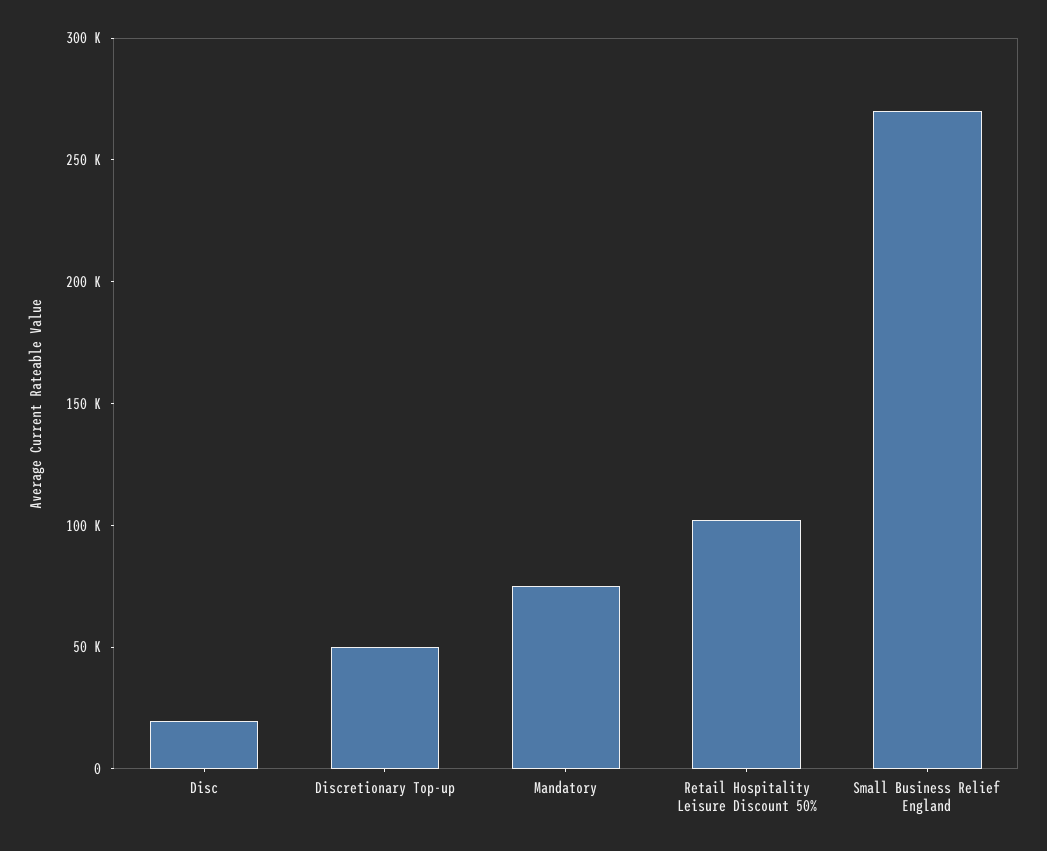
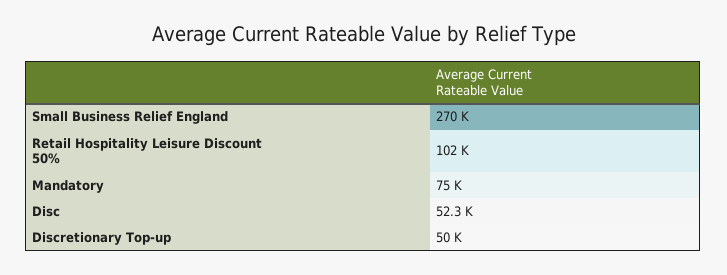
Disc: 20000 -> 52300

